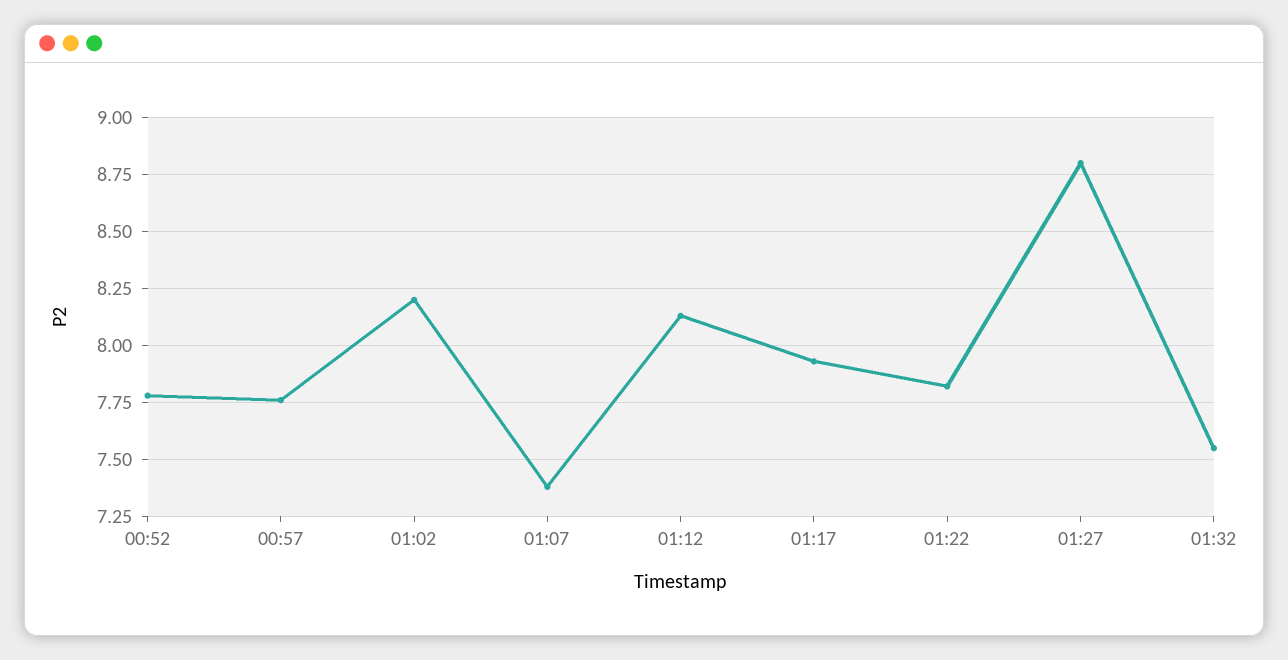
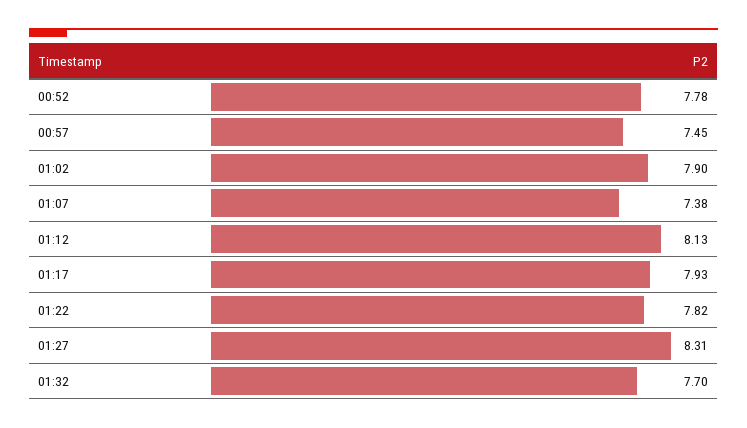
00:57: 7.75 -> 7.45
01:02: 8.2 -> 7.9
01:27: 8.8 -> 8.31
01:32: 7.55 -> 7.7

